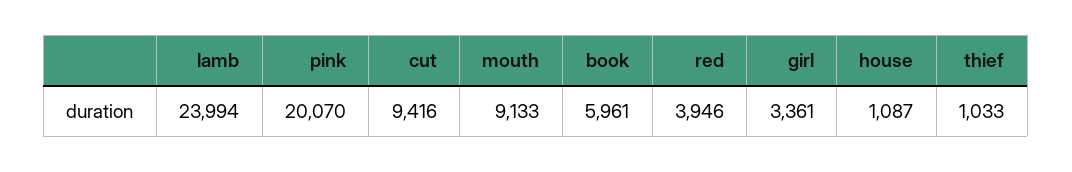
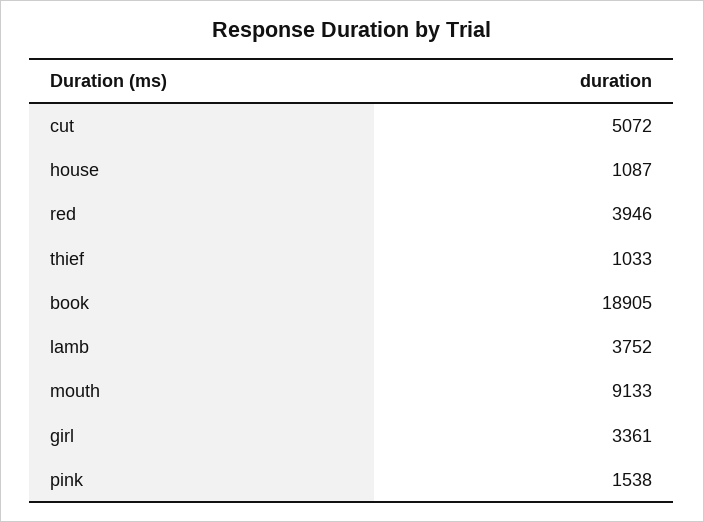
lamb: 23994 -> 3752
pink: 20070 -> 1538
cut: 9416 -> 5072
book: 5961 -> 18905

